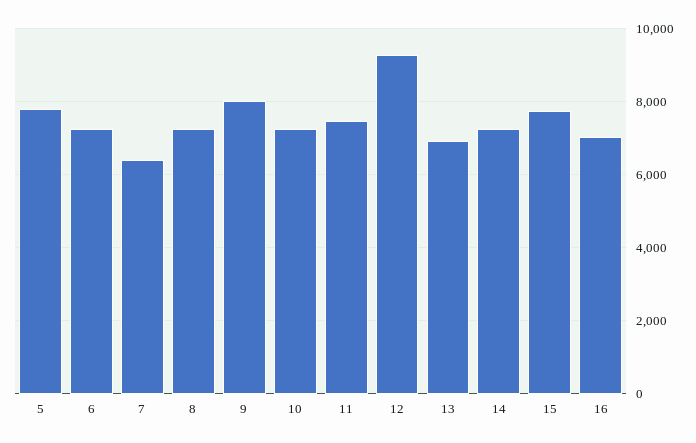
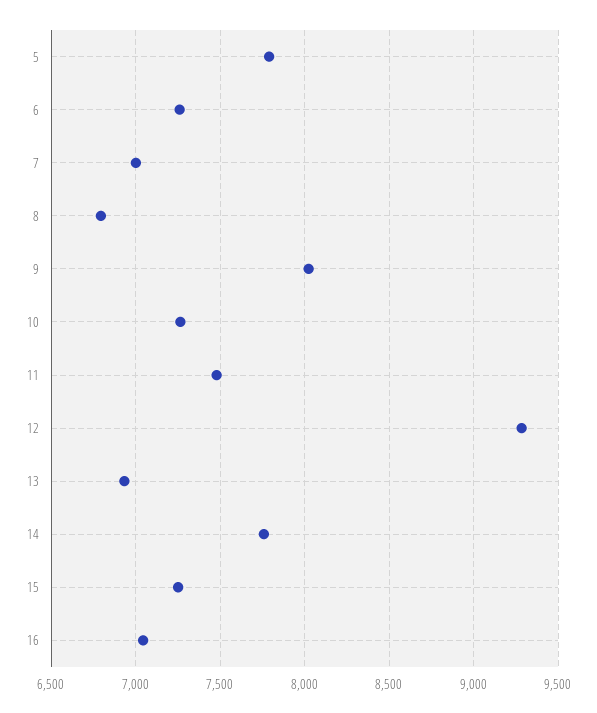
7: 6400 -> 7000
8: 7200 -> 6800
14: 7200 -> 7750
15: 7800 -> 7250

